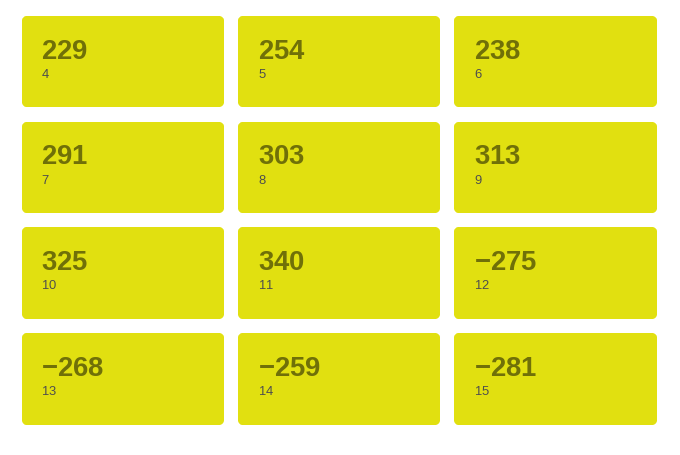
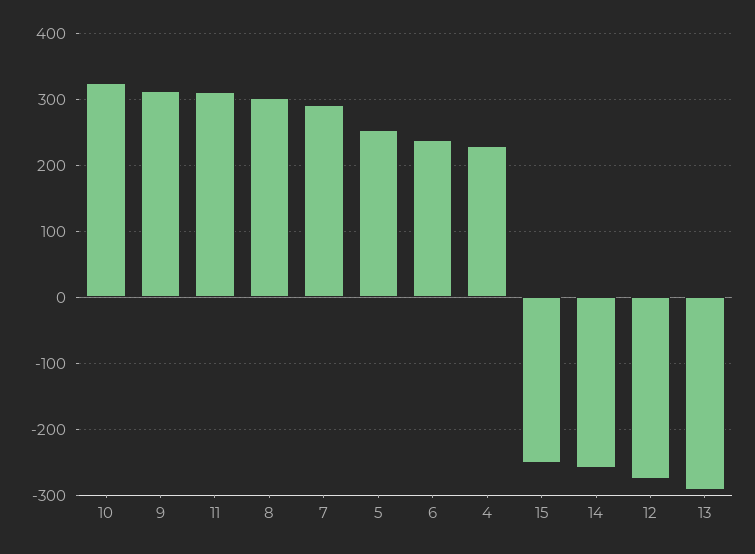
11: 340 -> 310
13: -268 -> -290
15: -281 -> -250

